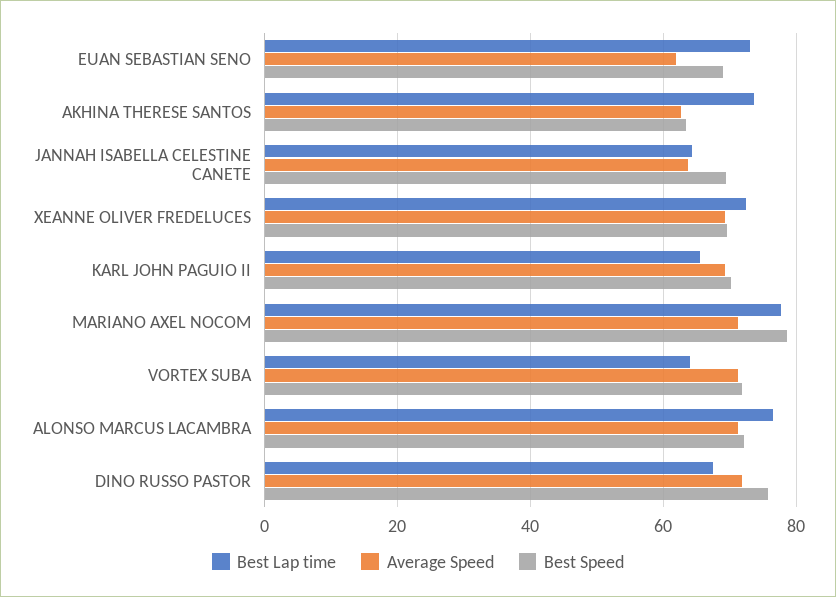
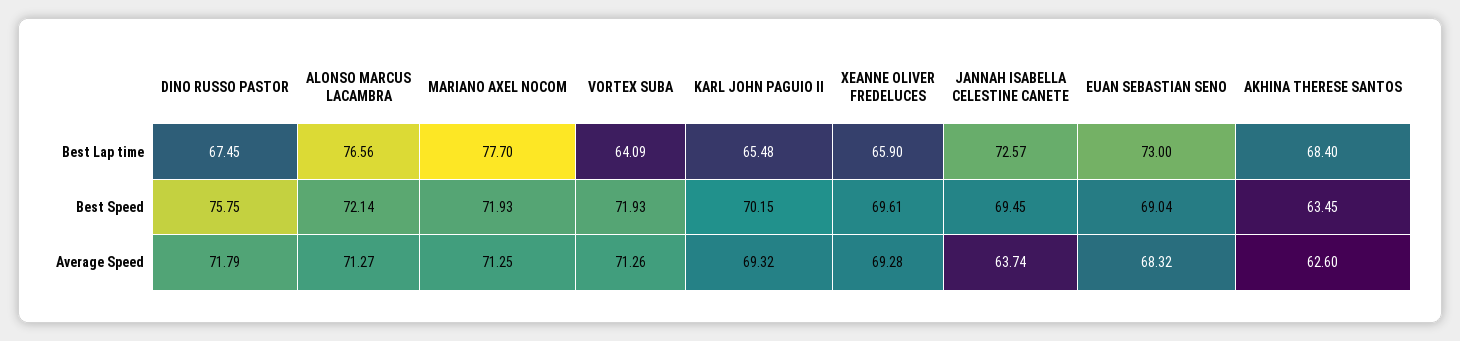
Average Speed, EUAN SEBASTIAN SENO: 62 -> 68.32
Best Lap time, AKHINA THERESE SANTOS: 74 -> 68.4
Best Lap time, JANNAH ISABELLA CELESTINE CANETE: 64 -> 72.57
Best Lap time, XEANNE OLIVER FREDELUCES: 72 -> 65.9
Best Speed, MARIANO AXEL NOCOM: 78 -> 71.93

